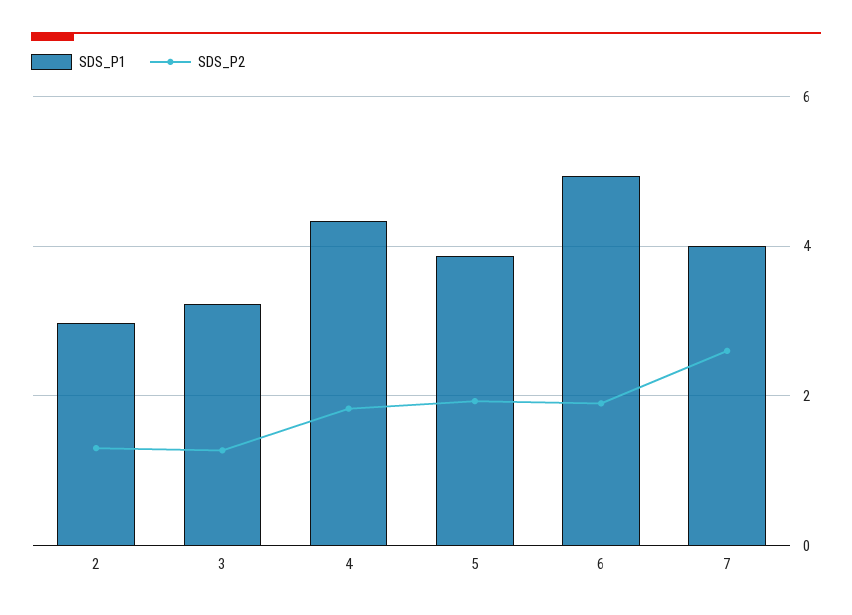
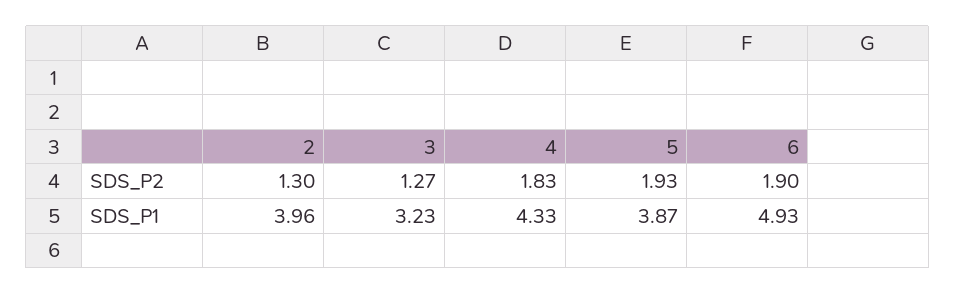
SDS_P1, 2: 3 -> 3.96
SDS_P1, 7: 4 -> none
SDS_P2, 7: 2.6 -> none

